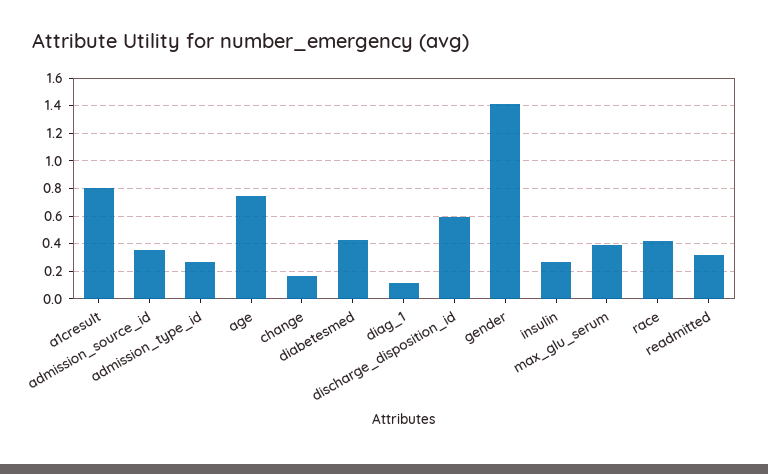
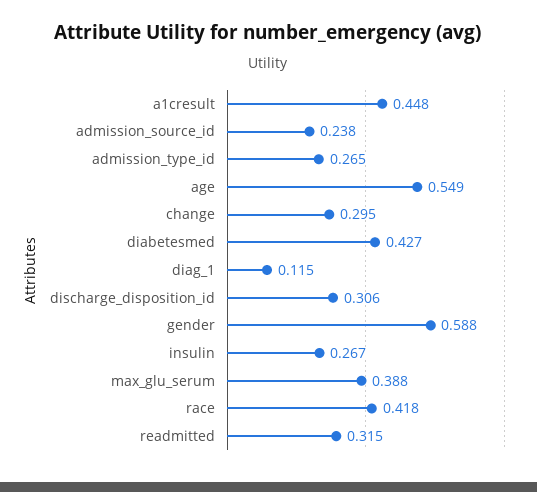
a1cresult: 0.8 -> 0.448
admission_source_id: 0.35 -> 0.238
age: 0.75 -> 0.549
change: 0.15 -> 0.295
discharge_disposition_id: 0.6 -> 0.306
gender: 1.4 -> 0.588

